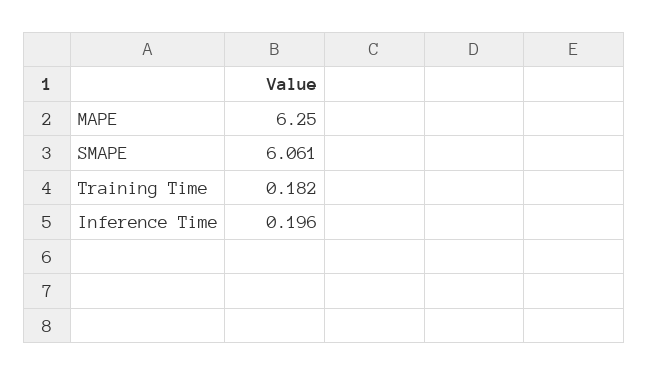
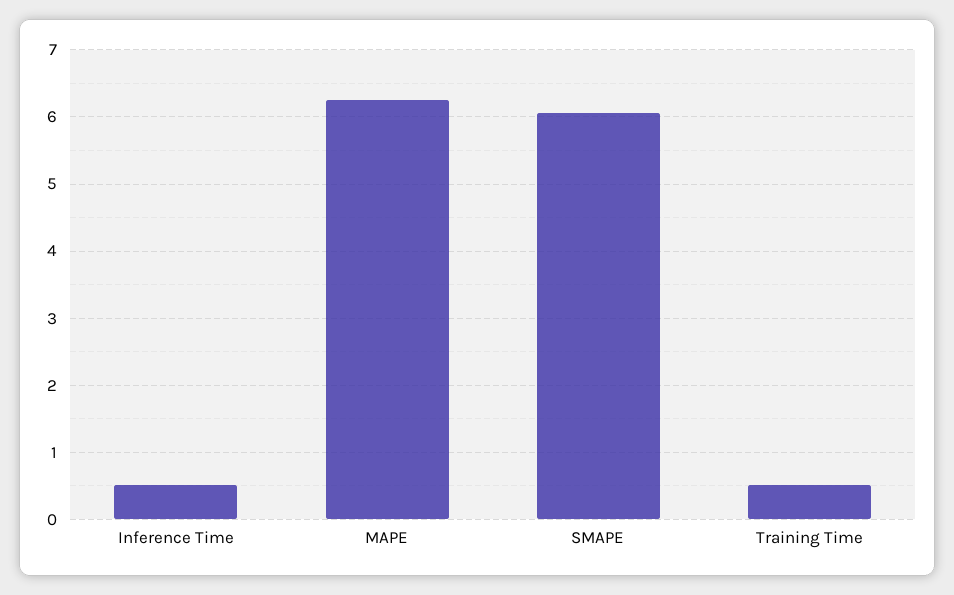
Training Time: 0.182 -> 0.5
Inference Time: 0.196 -> 0.5

